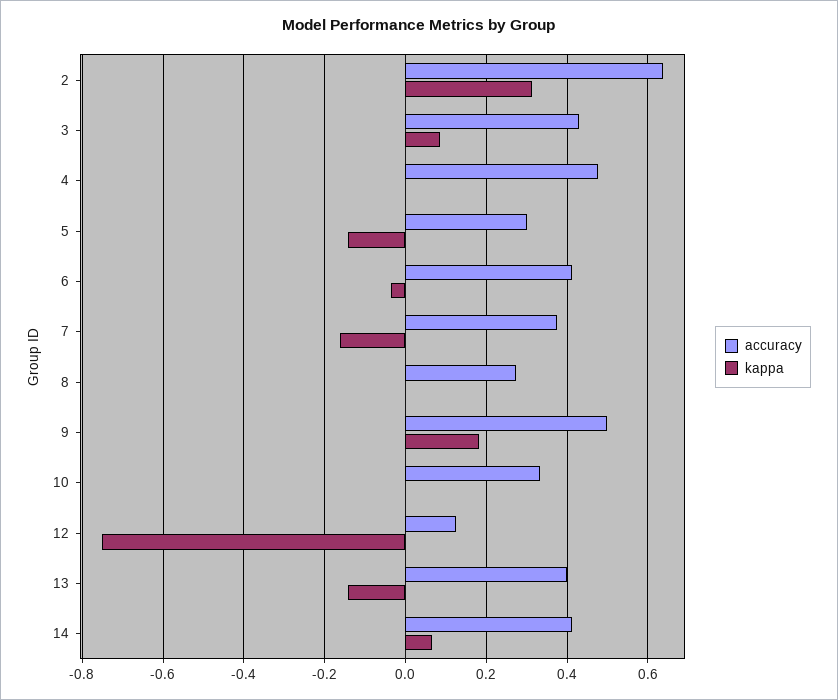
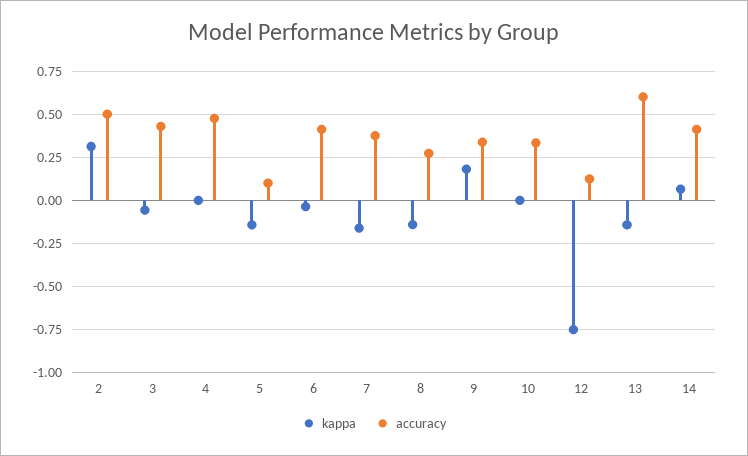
accuracy, 2: 0.64 -> 0.5
kappa, 3: 0.08 -> -0.05
accuracy, 5: 0.3 -> 0.1
kappa, 8: 0 -> -0.15
accuracy, 9: 0.5 -> 0.35
accuracy, 13: 0.4 -> 0.6

